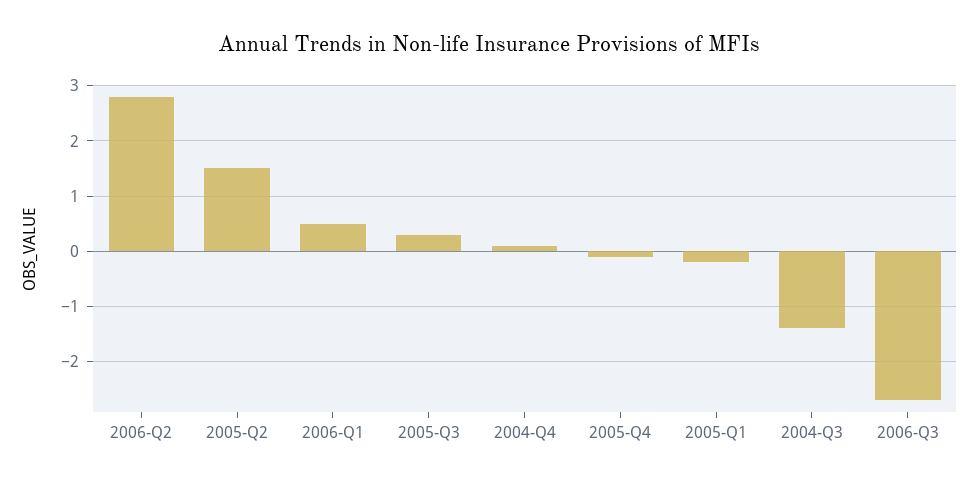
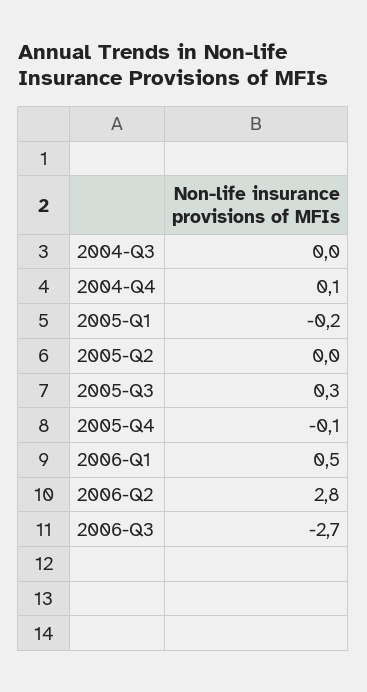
2005-Q2: 1.5 -> 0
2004-Q3: -1.5 -> 0

